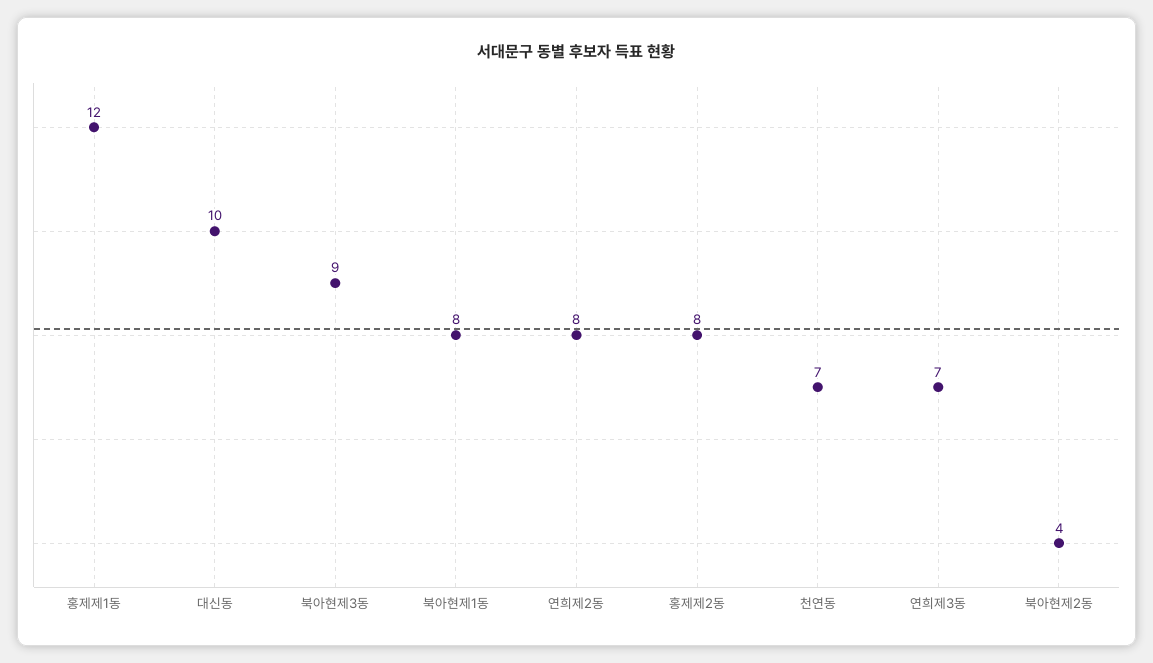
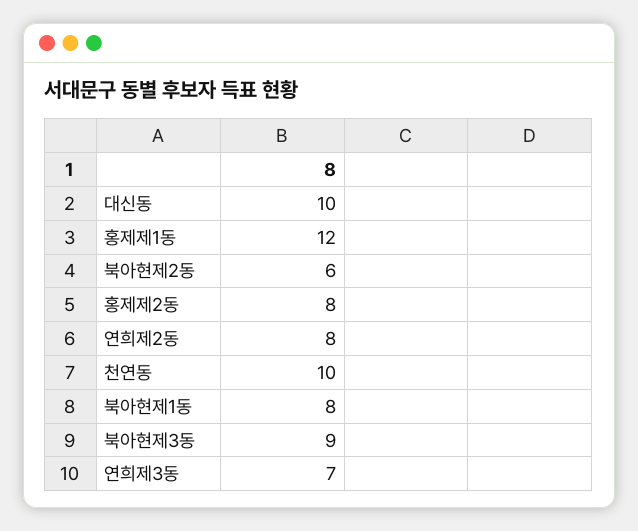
천연동: 7 -> 10
북아현제2동: 4 -> 6

